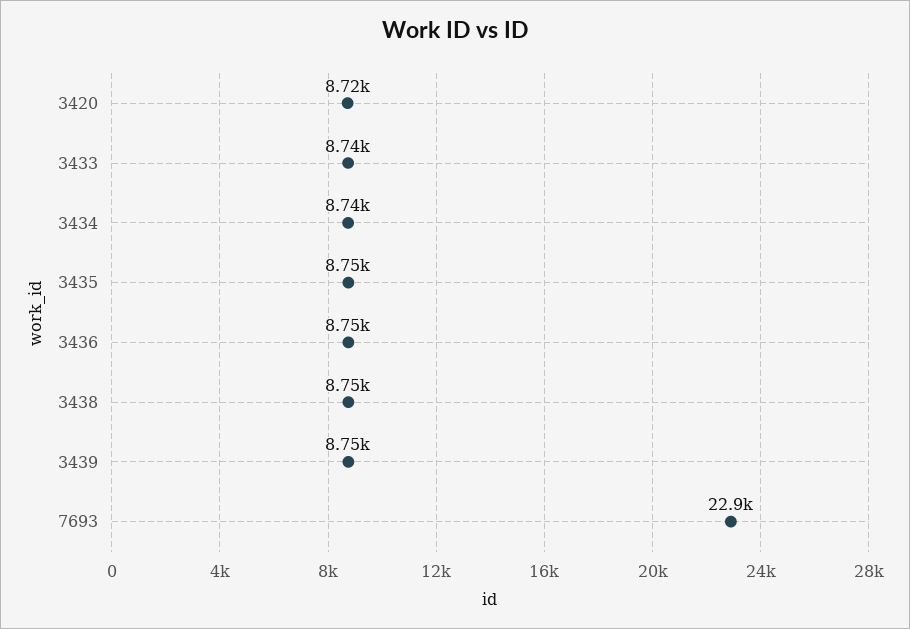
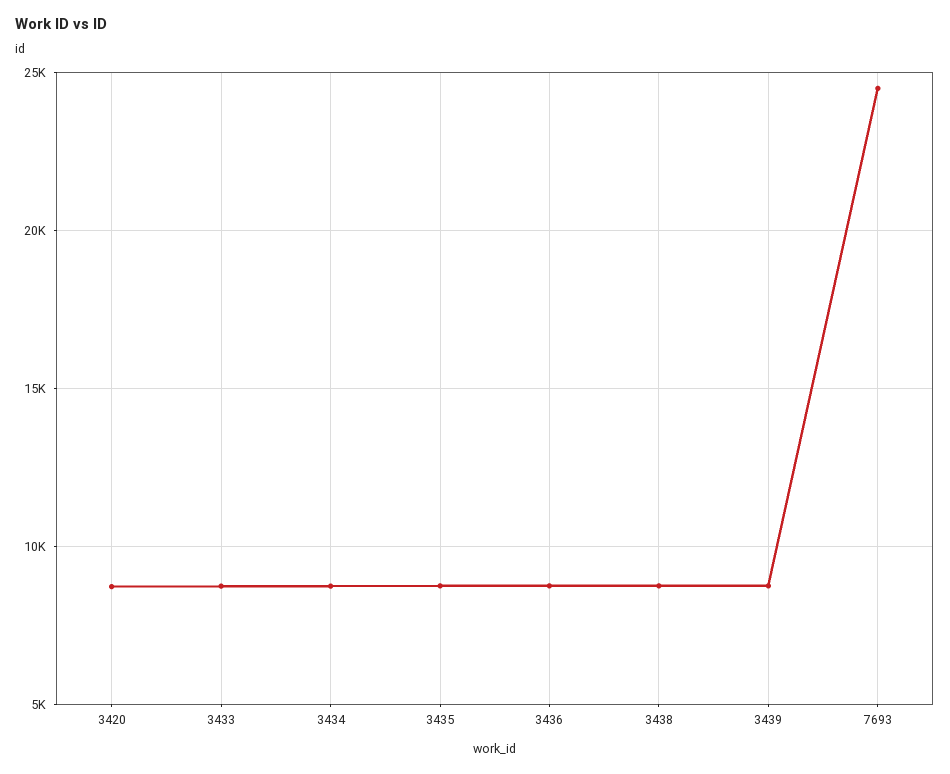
7693: 22900 -> 24500

